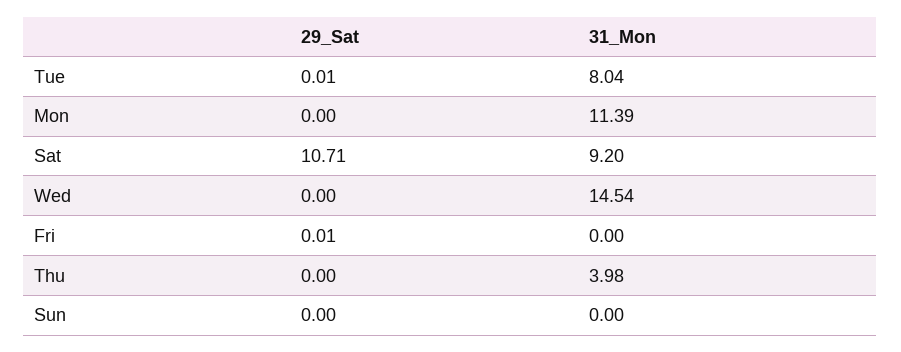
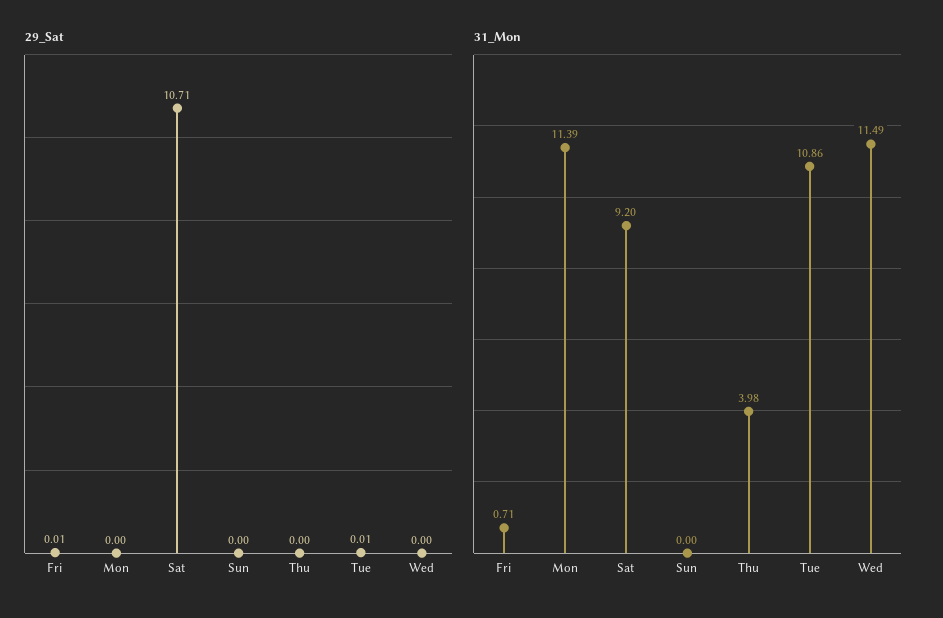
31_Mon, Tue: 8.04 -> 10.86
31_Mon, Wed: 14.54 -> 11.49
31_Mon, Fri: 0 -> 0.71

